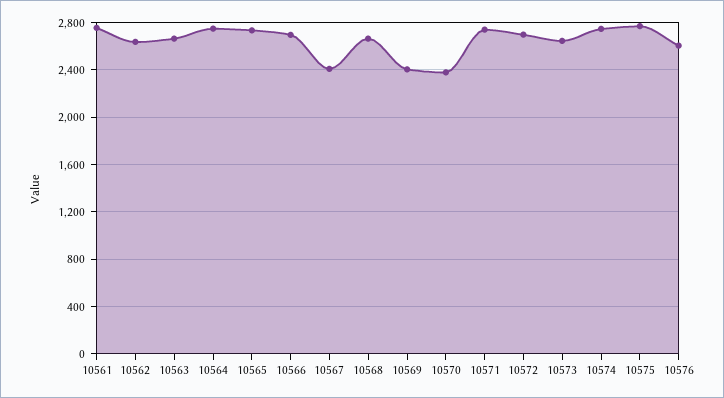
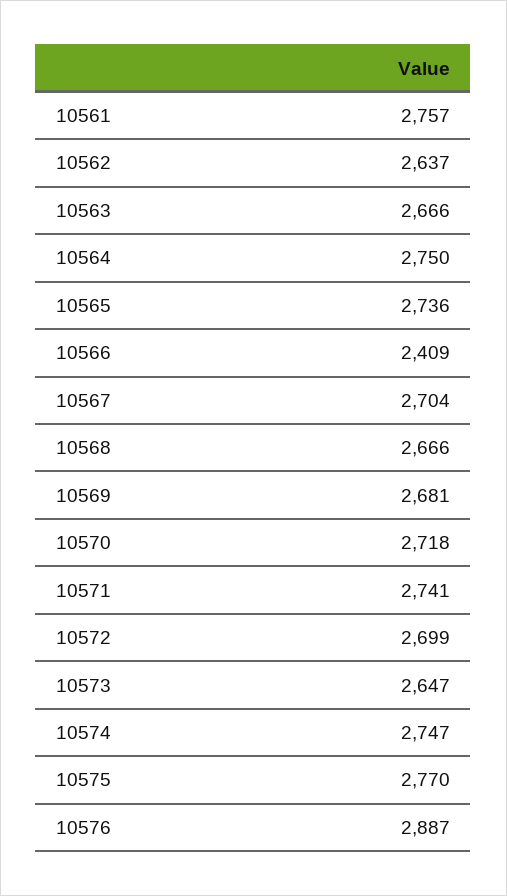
10566: 2700 -> 2409
10567: 2400 -> 2704
10569: 2400 -> 2681
10570: 2400 -> 2718
10576: 2600 -> 2887

